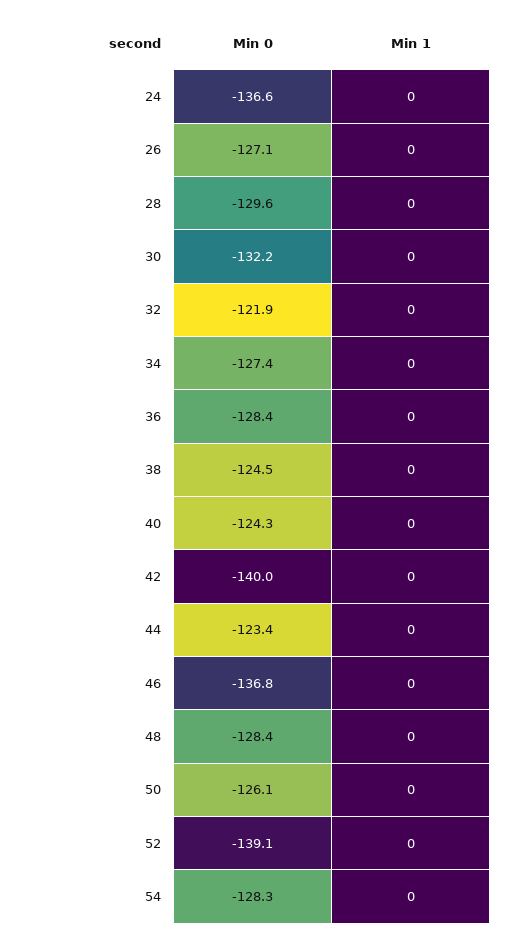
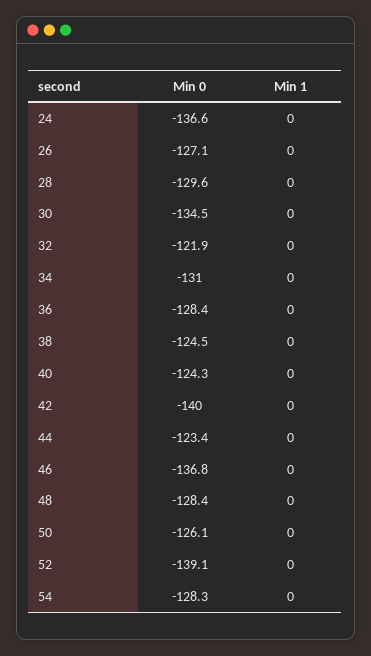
Min 0, 30: -132.2 -> -134.5
Min 0, 34: -127.4 -> -131

